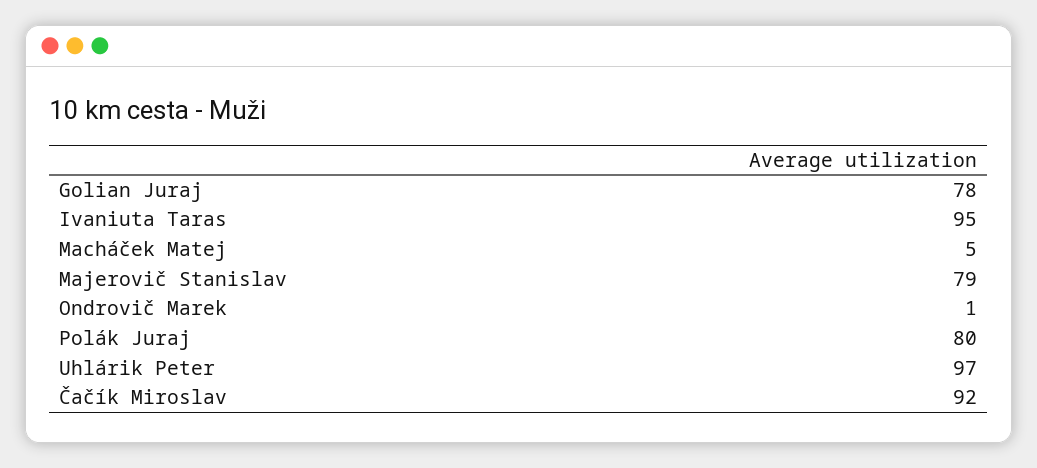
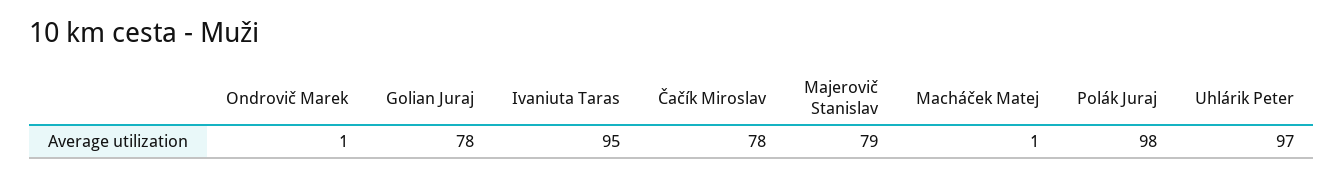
Macháček Matej: 5 -> 1
Polák Juraj: 80 -> 98
Čačík Miroslav: 92 -> 78

